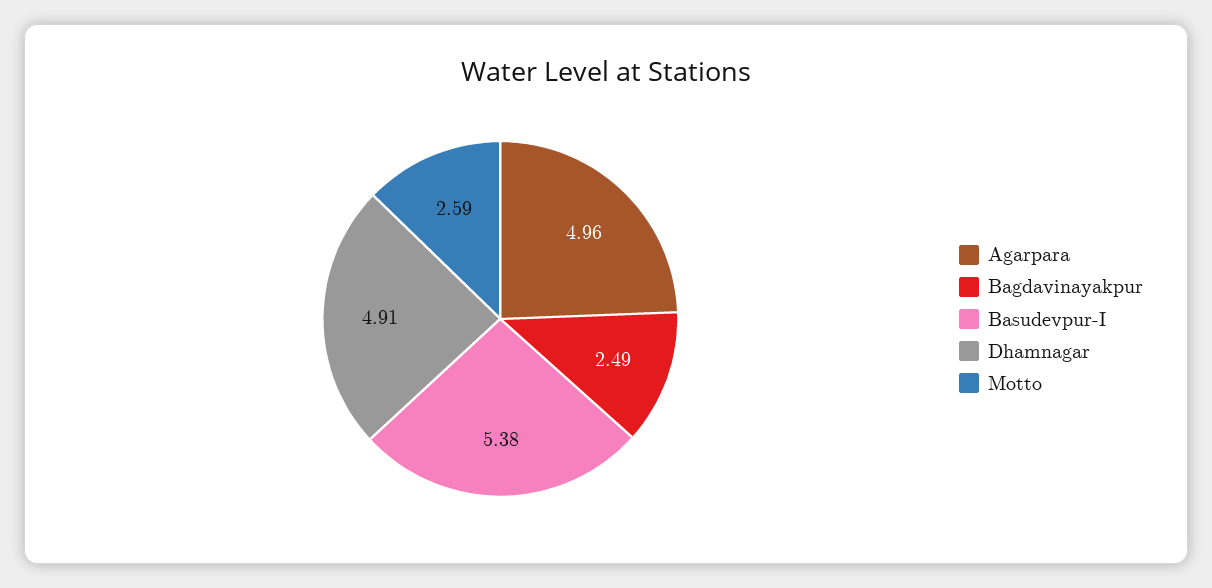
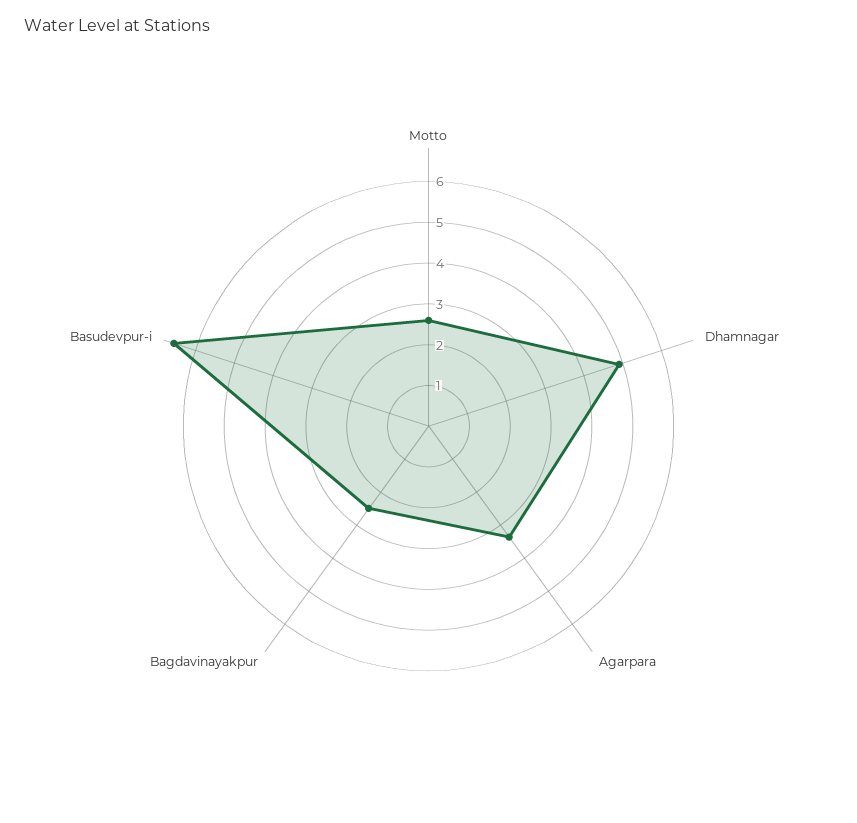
Agarpara: 4.96 -> 3.4
Basudevpur-I: 5.38 -> 6.6

